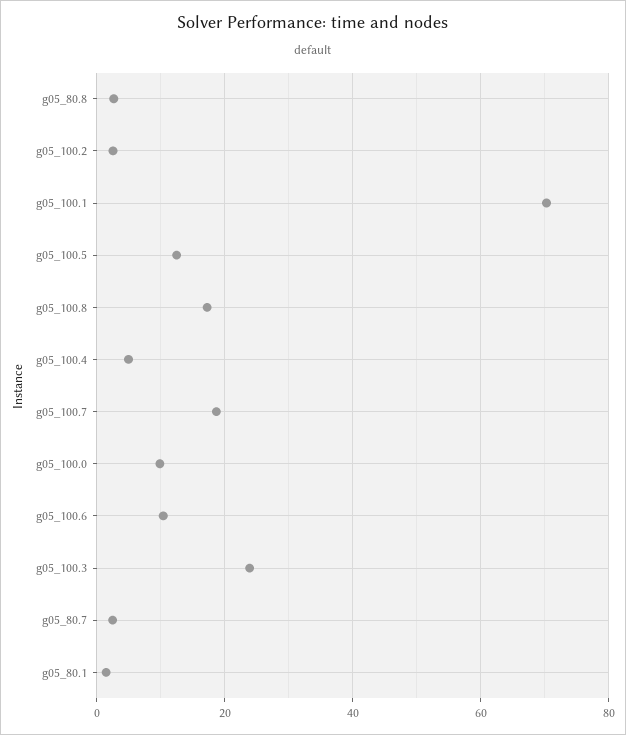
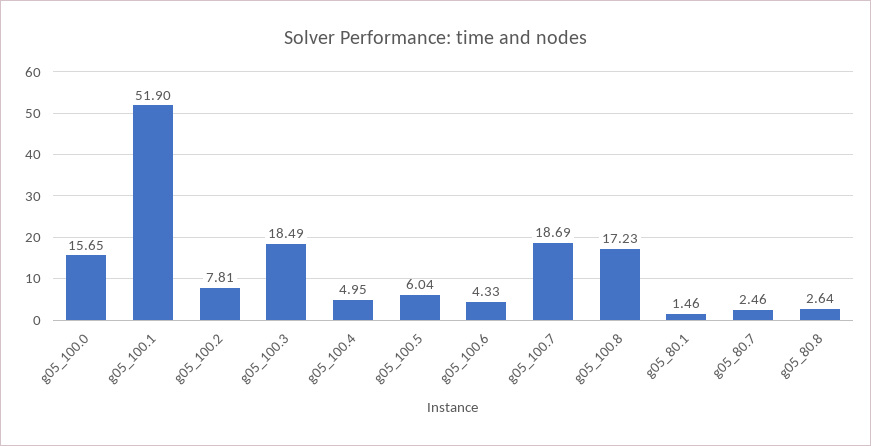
g05_100.2: 2 -> 7.81
g05_100.1: 70 -> 51.9
g05_100.5: 12 -> 6.04
g05_100.0: 10 -> 15.65
g05_100.6: 10 -> 4.33
g05_100.3: 24 -> 18.49

